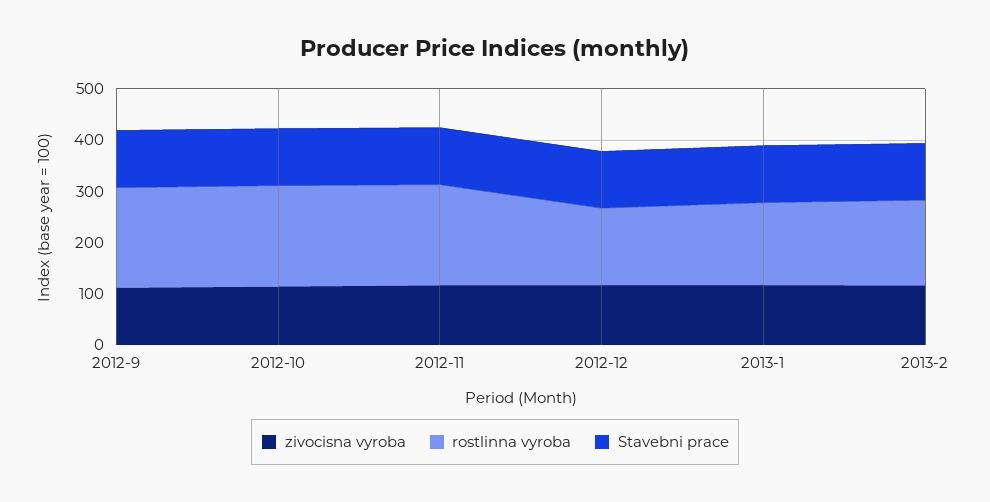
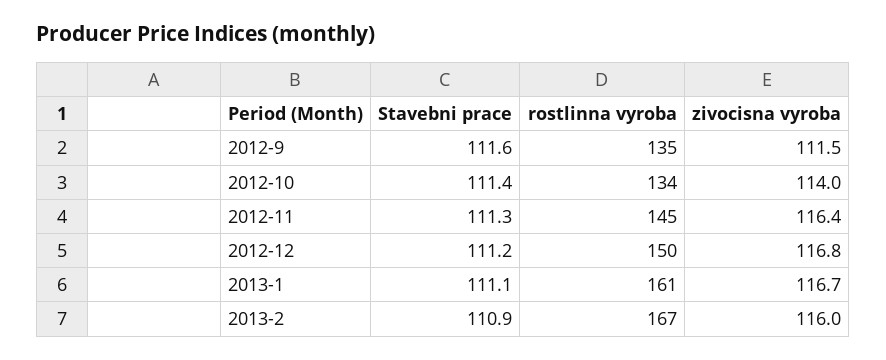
rostlinna vyroba, 2012-9: 200 -> 135
rostlinna vyroba, 2012-10: 200 -> 134
rostlinna vyroba, 2012-11: 200 -> 145

